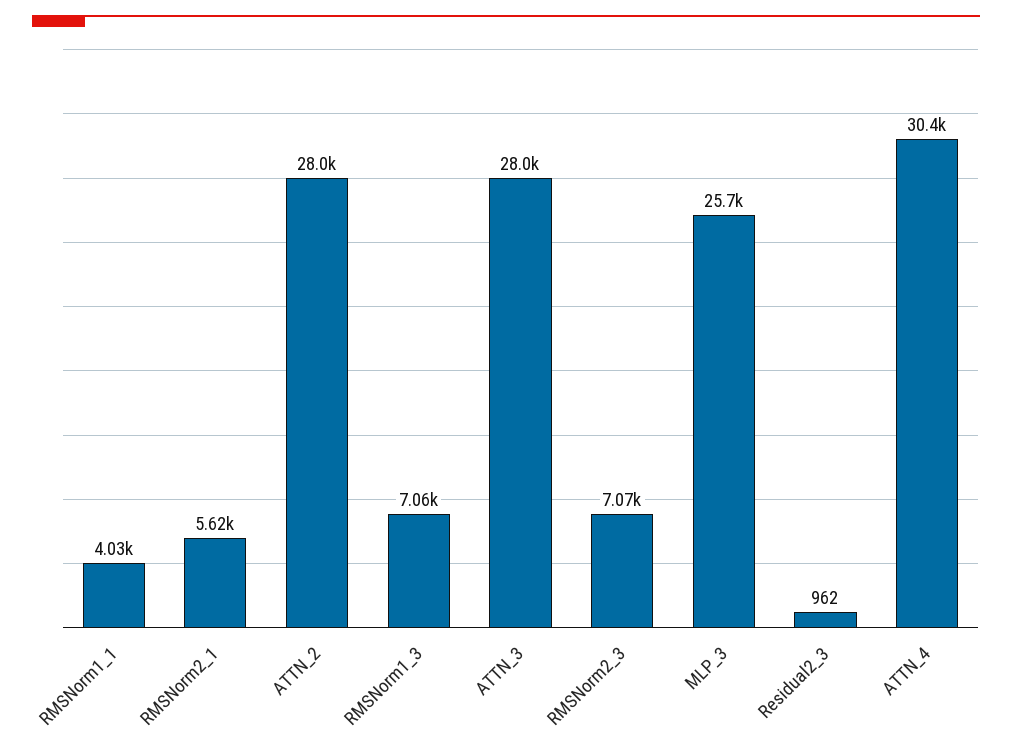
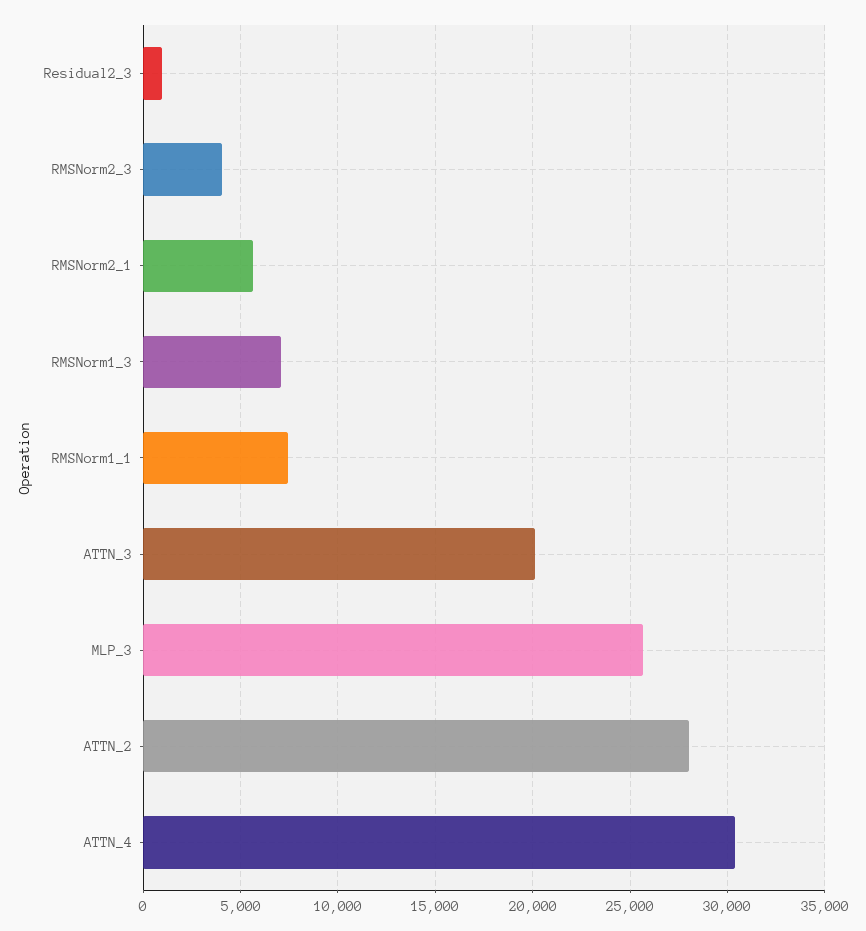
RMSNorm1_1: 4030 -> 7500
ATTN_3: 28000 -> 20000
RMSNorm2_3: 7070 -> 4000

